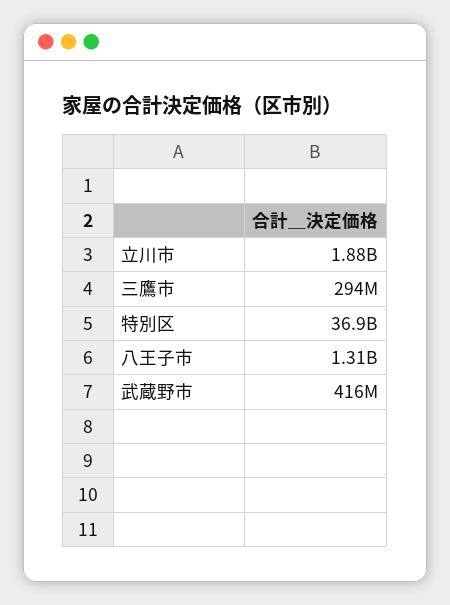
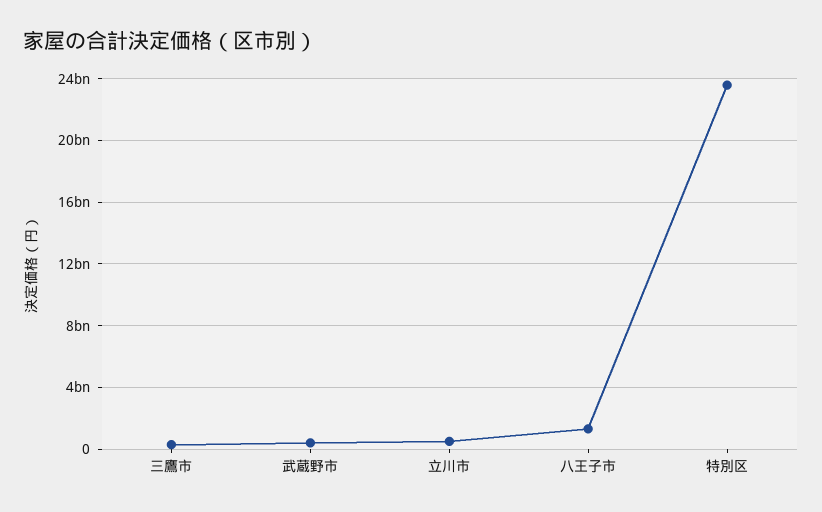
立川市: 1880000000 -> 500000000
特別区: 36900000000 -> 23500000000

